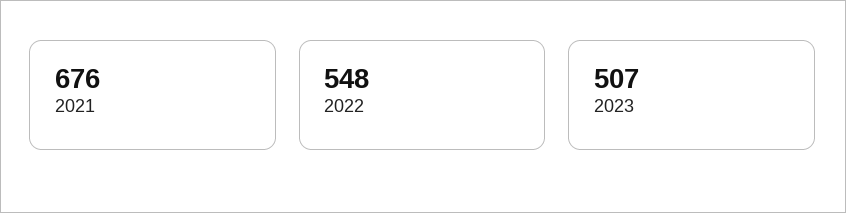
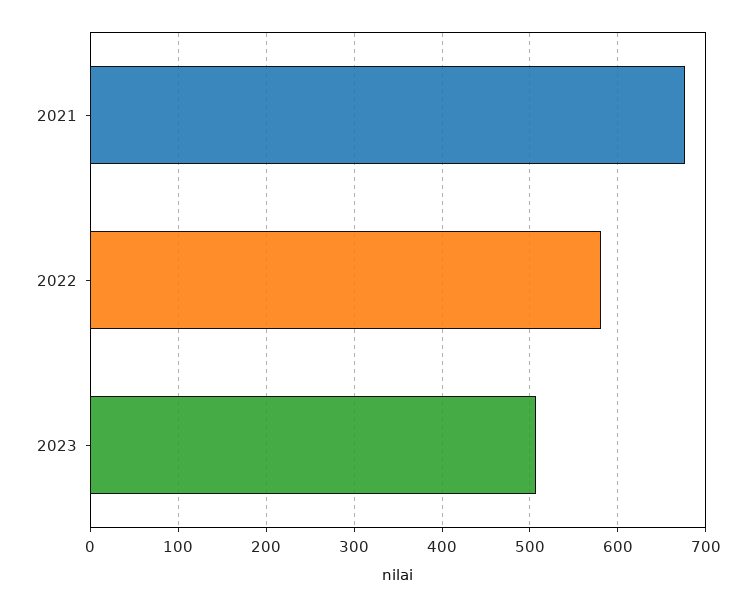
2022: 548 -> 580

